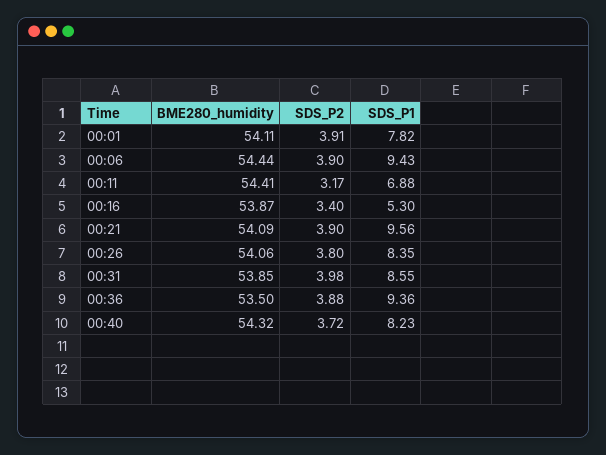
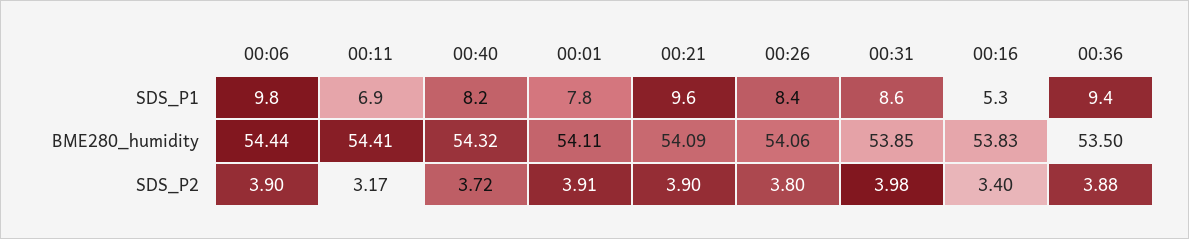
SDS_P1, 00:06: 9.43 -> 9.8
BME280_humidity, 00:16: 53.87 -> 53.83

